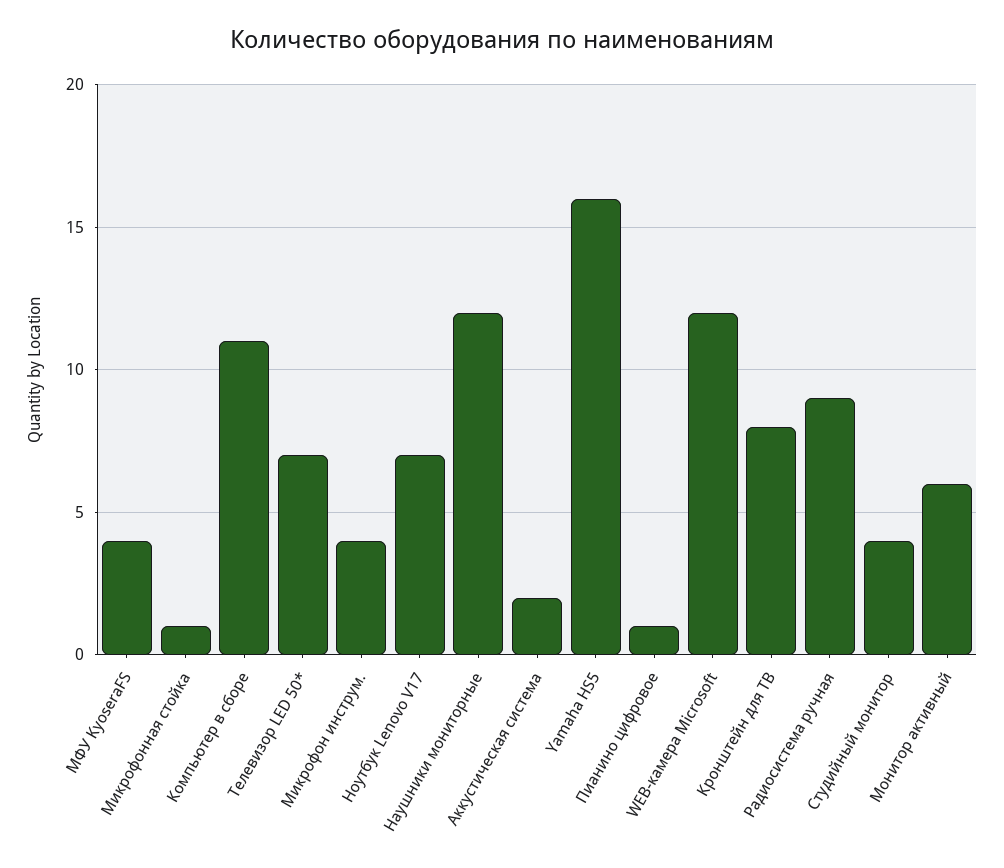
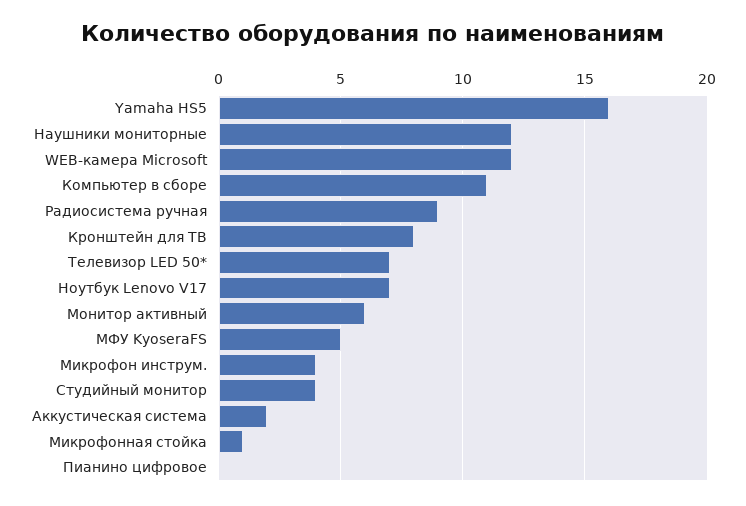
МФУ KyoseraFS: 4 -> 5
Пианино цифровое: 1 -> 0

